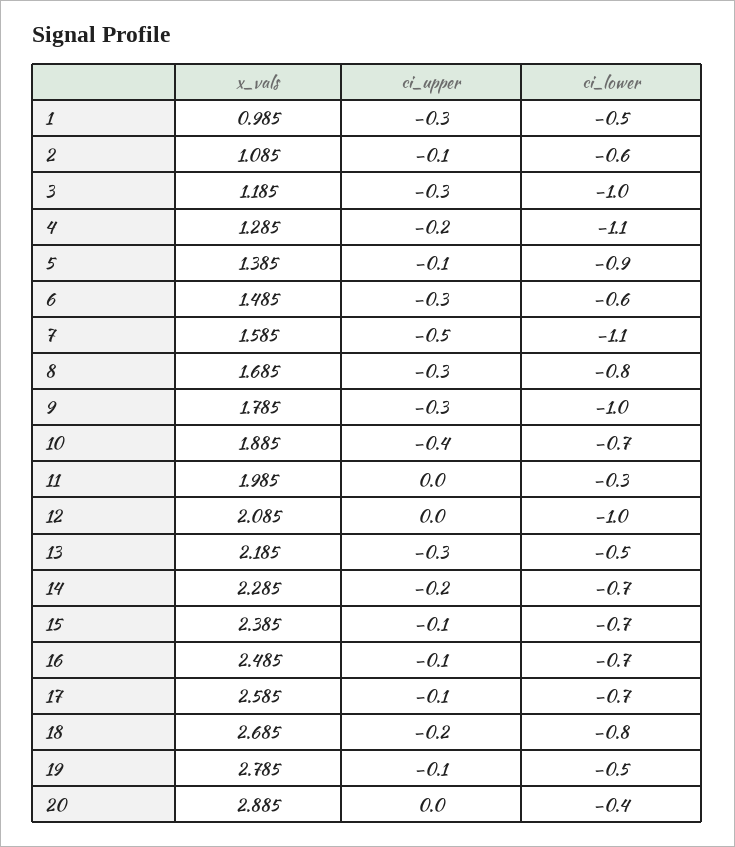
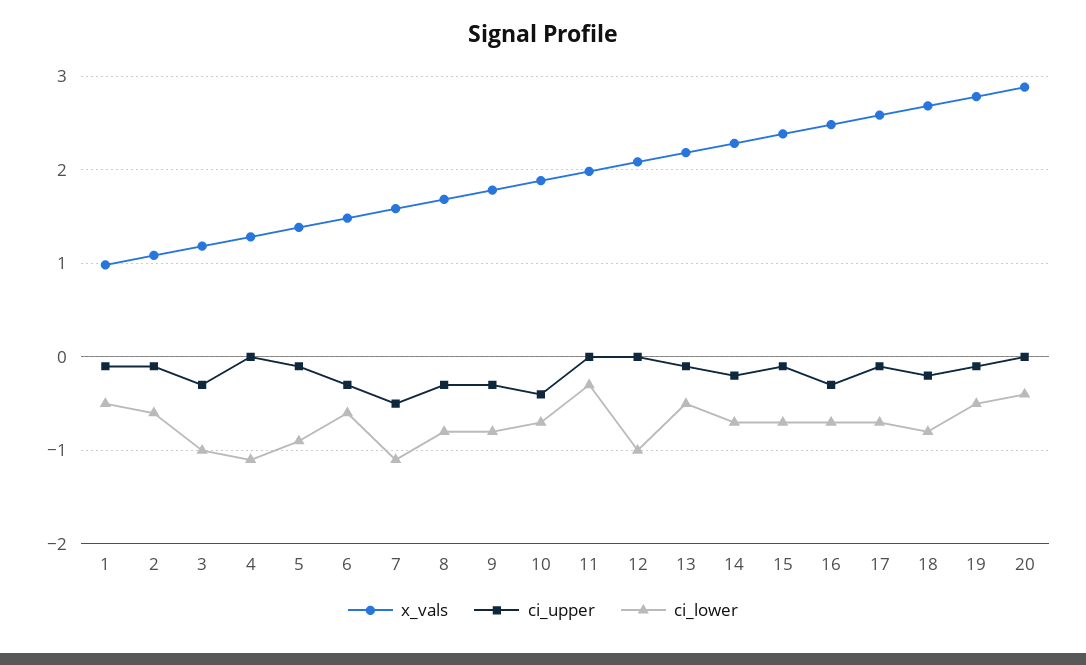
ci_upper, 1: -0.3 -> -0.1
ci_upper, 4: -0.2 -> 0
ci_lower, 9: -1 -> -0.8
ci_upper, 13: -0.3 -> -0.1
ci_upper, 16: -0.1 -> -0.3

